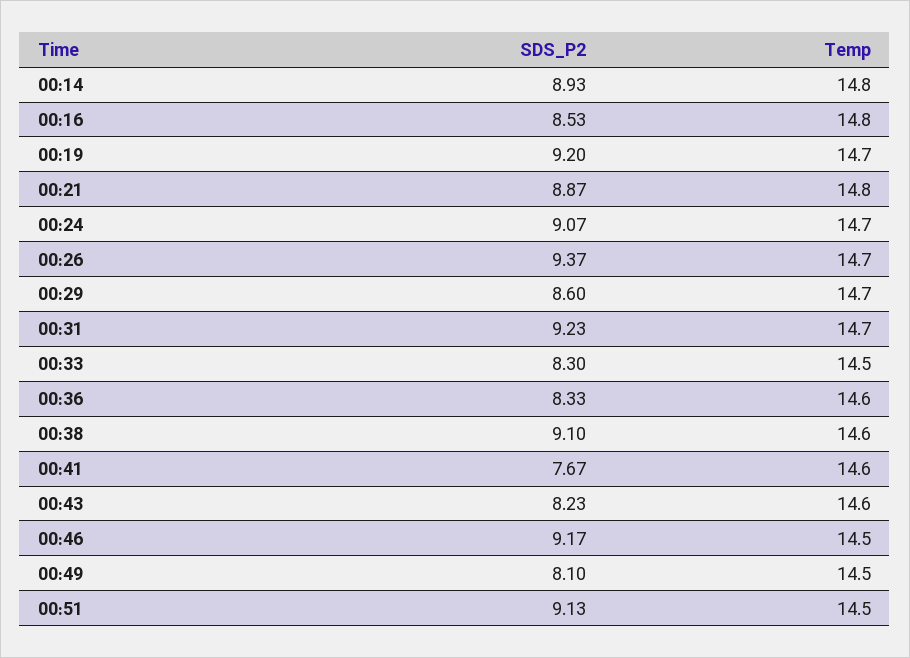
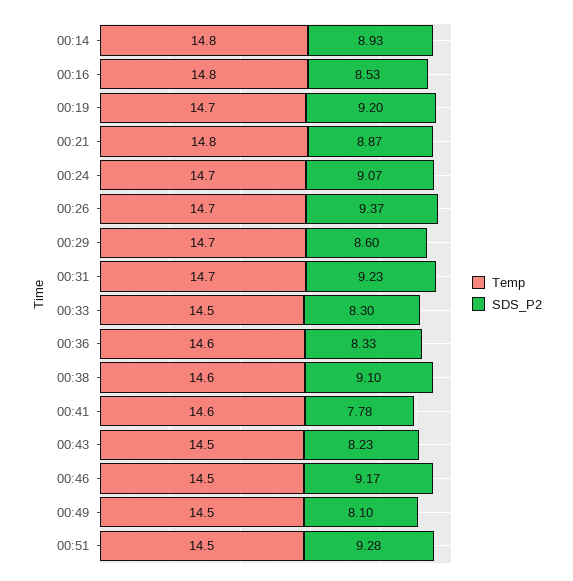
SDS_P2, 00:41: 7.67 -> 7.78
Temp, 00:43: 14.6 -> 14.5
SDS_P2, 00:51: 9.13 -> 9.28

